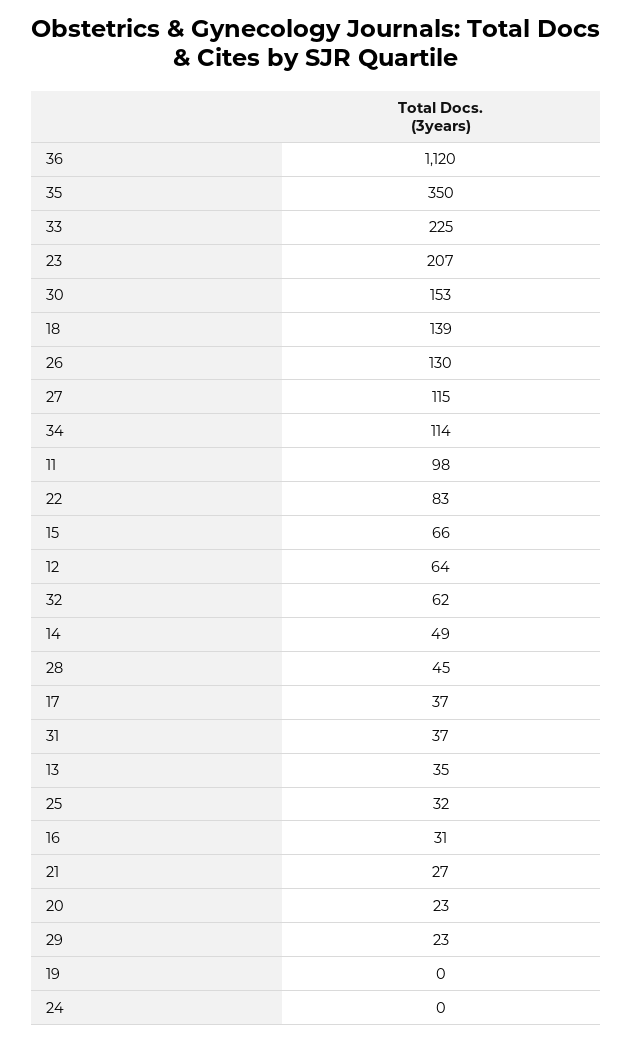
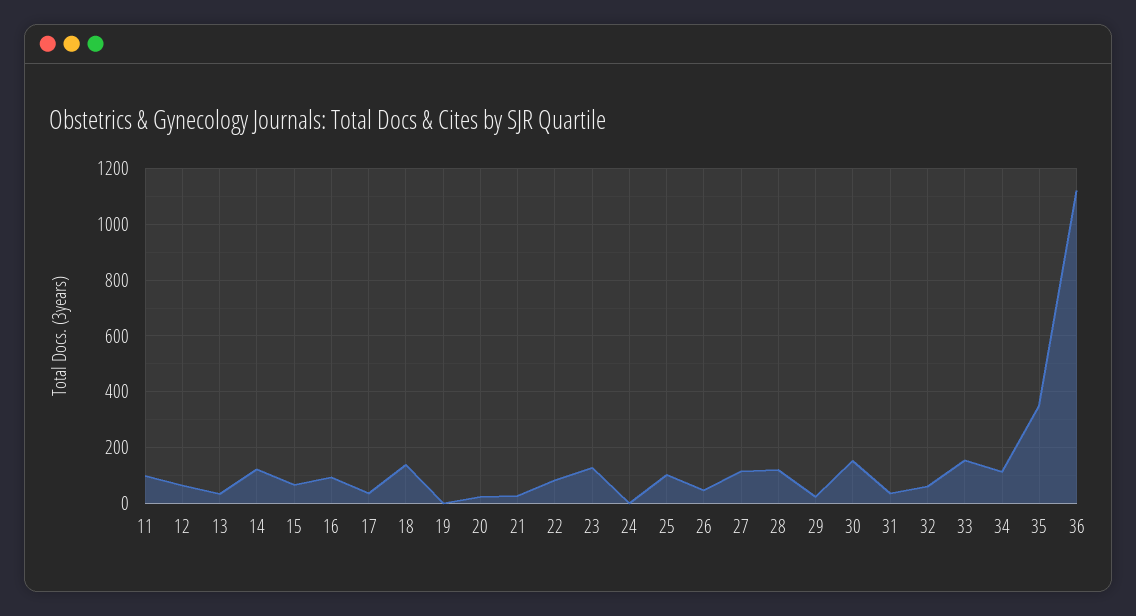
33: 225 -> 150
23: 207 -> 125
26: 130 -> 50
14: 49 -> 125
28: 45 -> 125
25: 32 -> 100
16: 31 -> 100

